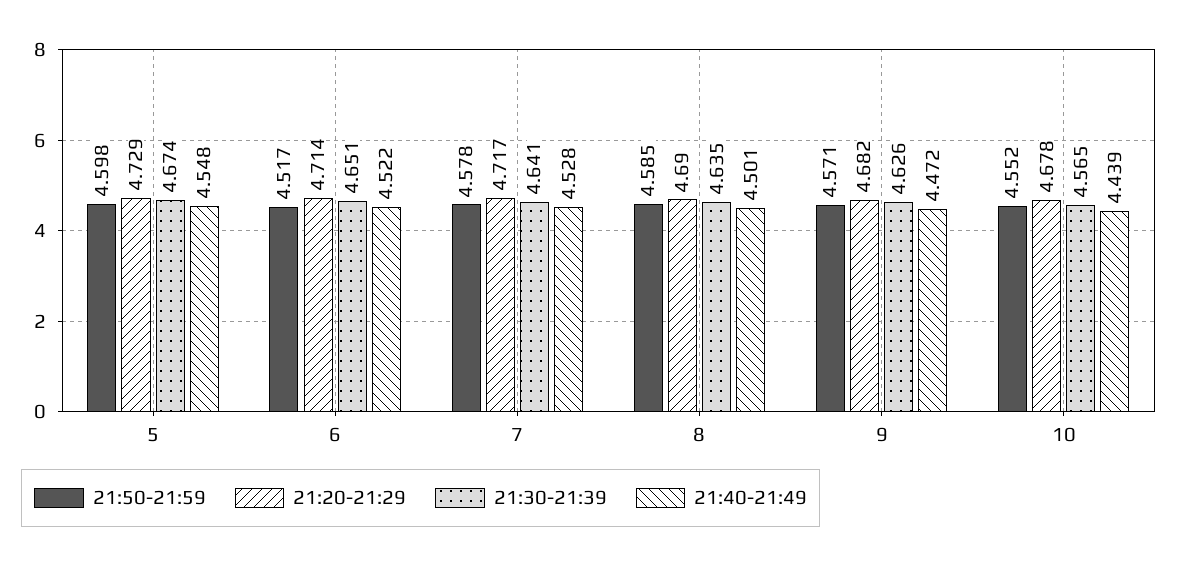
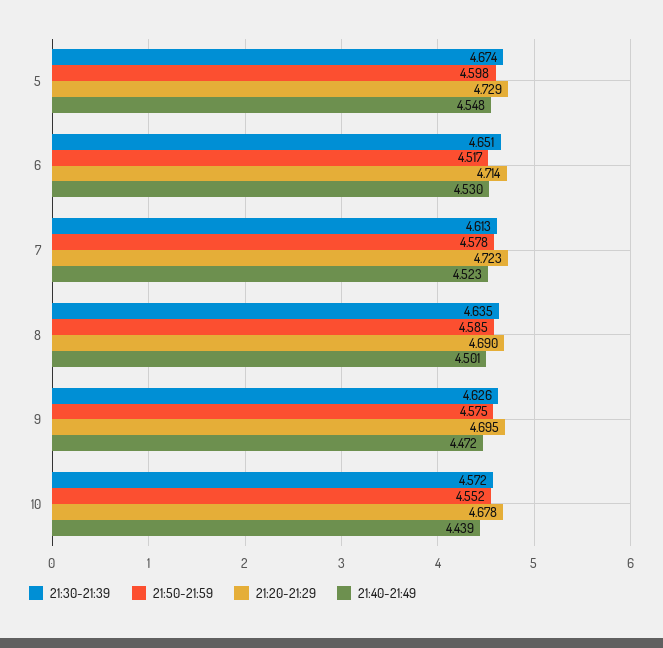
21:40-21:49, 6: 4.522 -> 4.53
21:20-21:29, 7: 4.717 -> 4.723
21:30-21:39, 7: 4.641 -> 4.613
21:40-21:49, 7: 4.528 -> 4.523
21:50-21:59, 9: 4.571 -> 4.575
21:20-21:29, 9: 4.682 -> 4.695
21:30-21:39, 10: 4.565 -> 4.572

